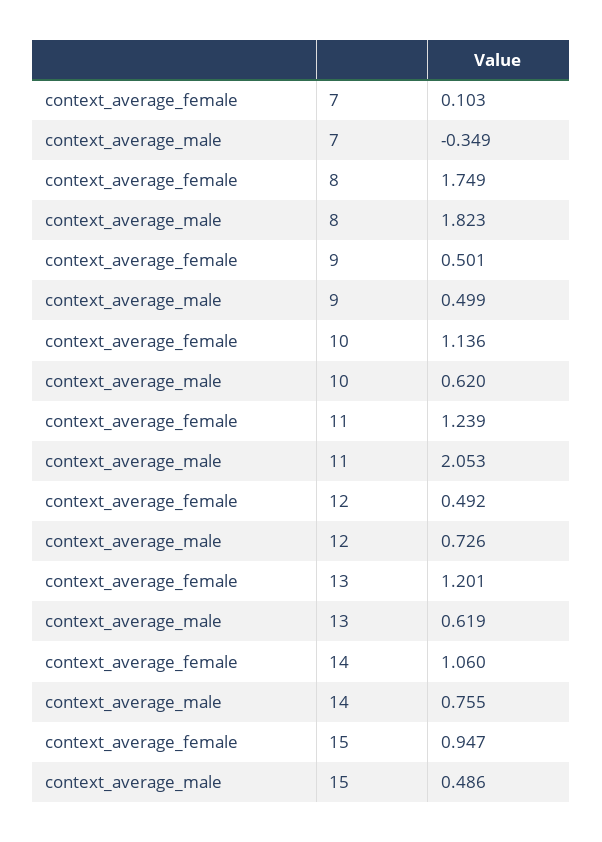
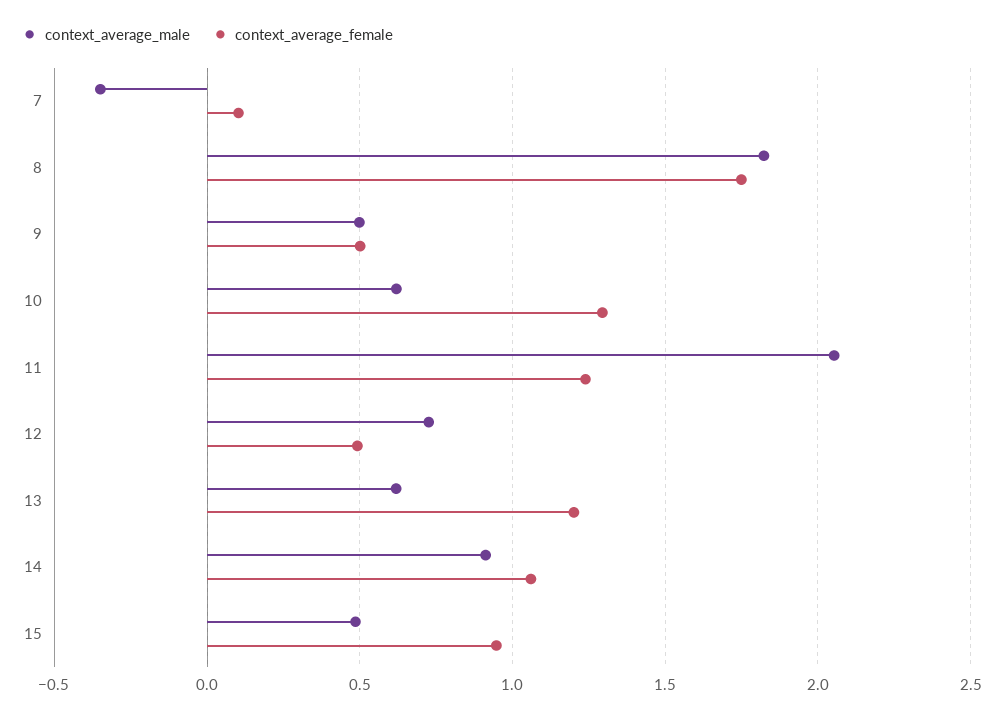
context_average_female, 10: 1.136 -> 1.3
context_average_male, 14: 0.755 -> 0.9

